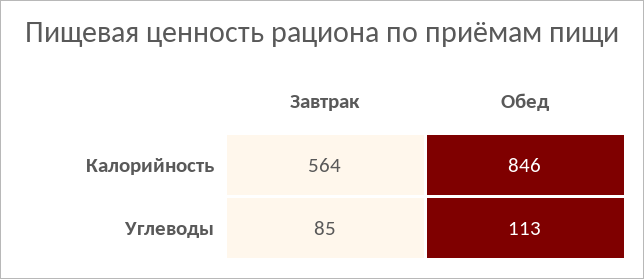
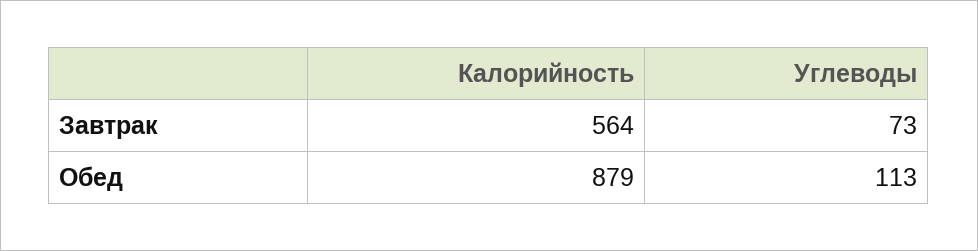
Обед, Калорийность: 846 -> 879
Завтрак, Углеводы: 85 -> 73

